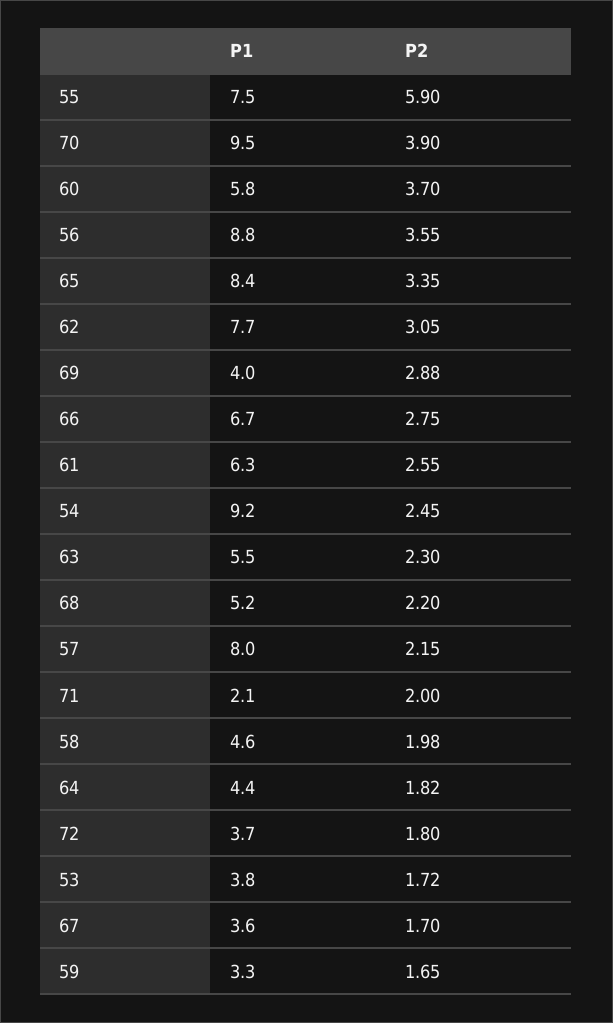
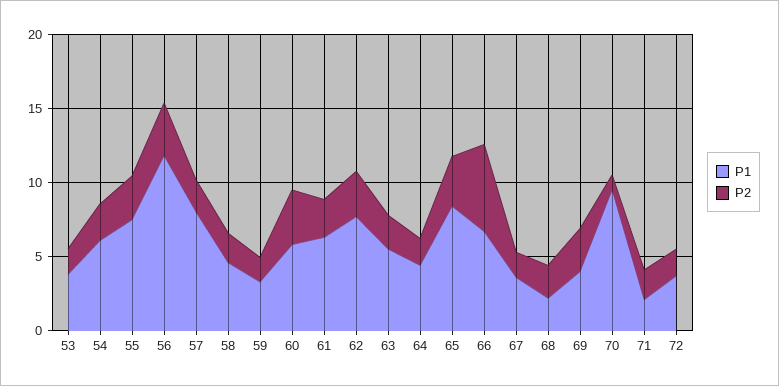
P2, 55: 5.9 -> 3
P2, 70: 3.9 -> 1
P1, 56: 8.8 -> 12
P2, 66: 2.75 -> 6
P1, 54: 9.2 -> 6
P1, 68: 5.2 -> 2

